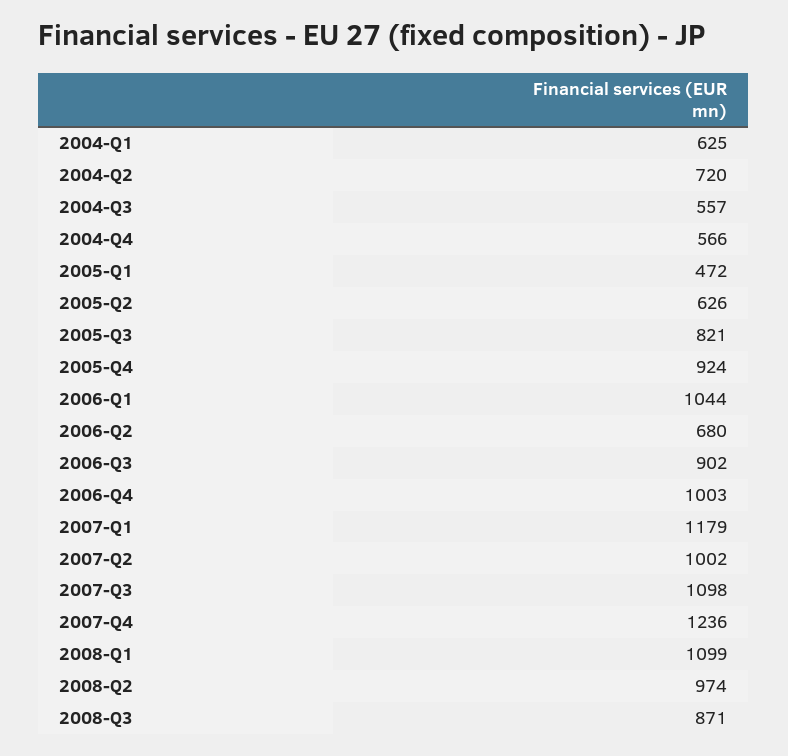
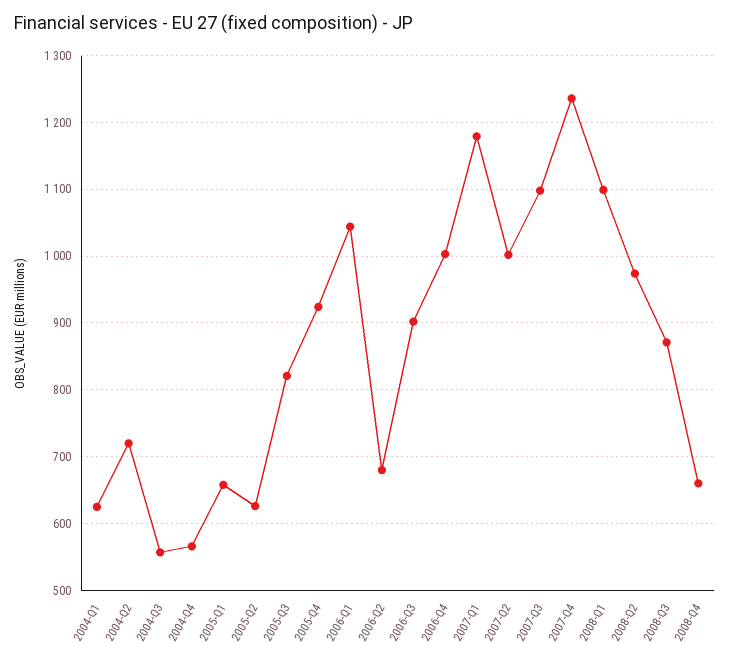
2005-Q1: 472 -> 660
2008-Q4: none -> 660

